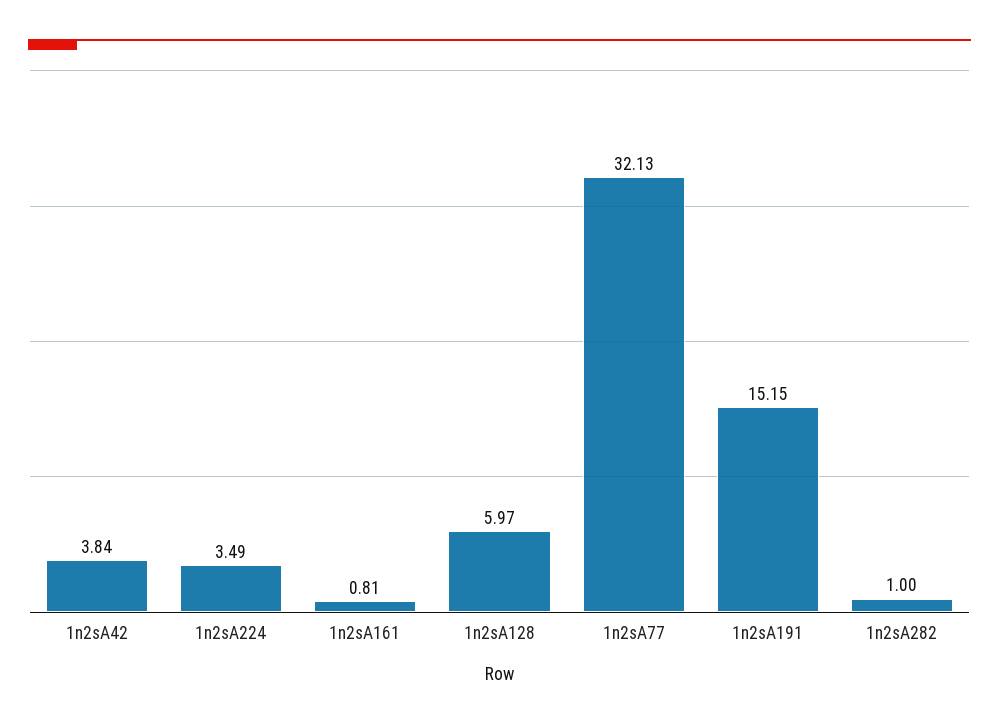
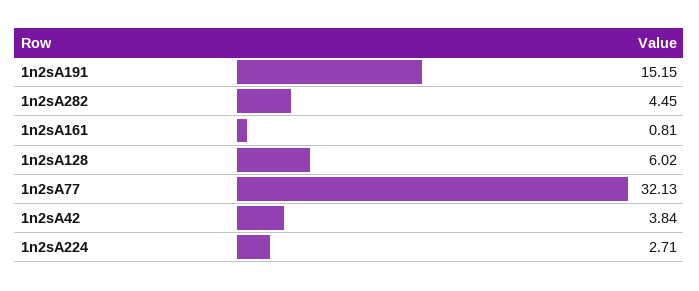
1n2sA224: 3.49 -> 2.71
1n2sA128: 5.97 -> 6.02
1n2sA282: 1 -> 4.45

